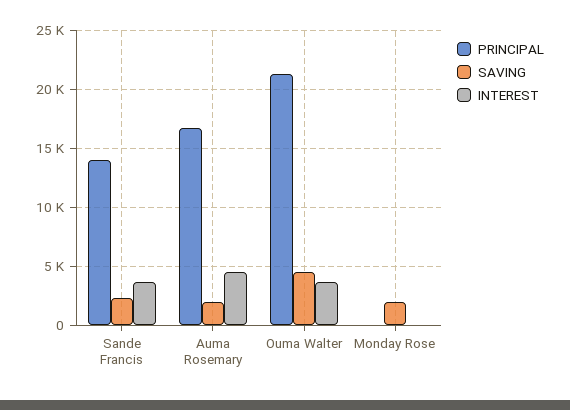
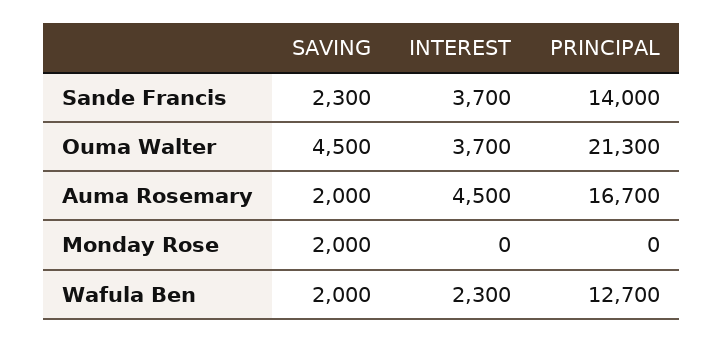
SAVING, Wafula Ben: none -> 2000
INTEREST, Wafula Ben: none -> 2300
PRINCIPAL, Wafula Ben: none -> 12700

